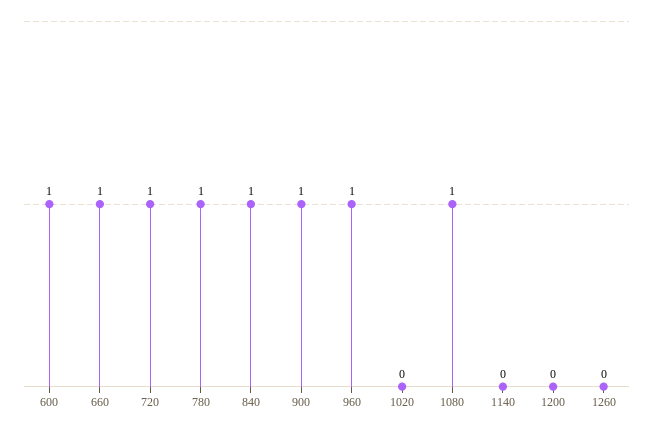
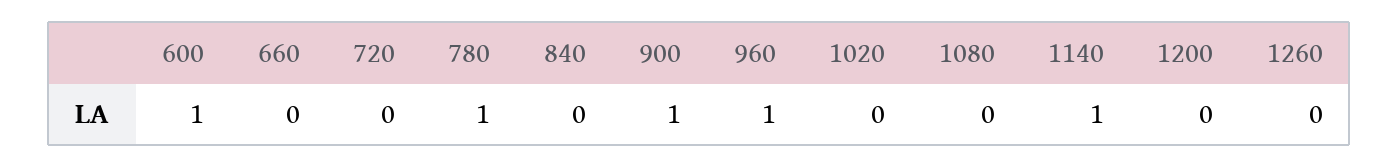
660: 1 -> 0
720: 1 -> 0
840: 1 -> 0
1080: 1 -> 0
1140: 0 -> 1

